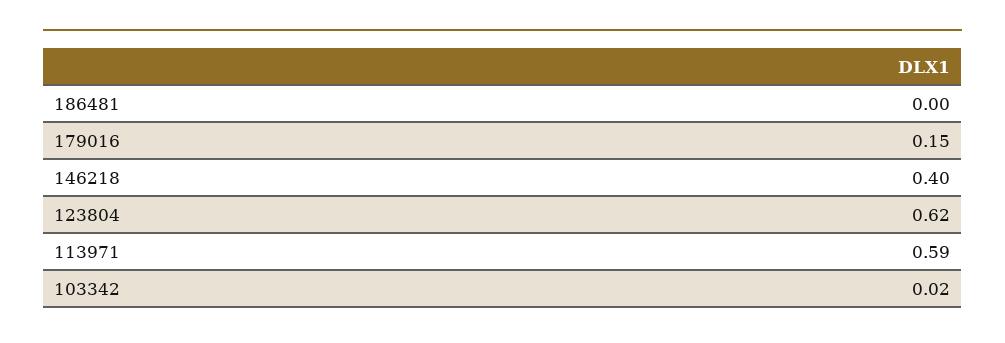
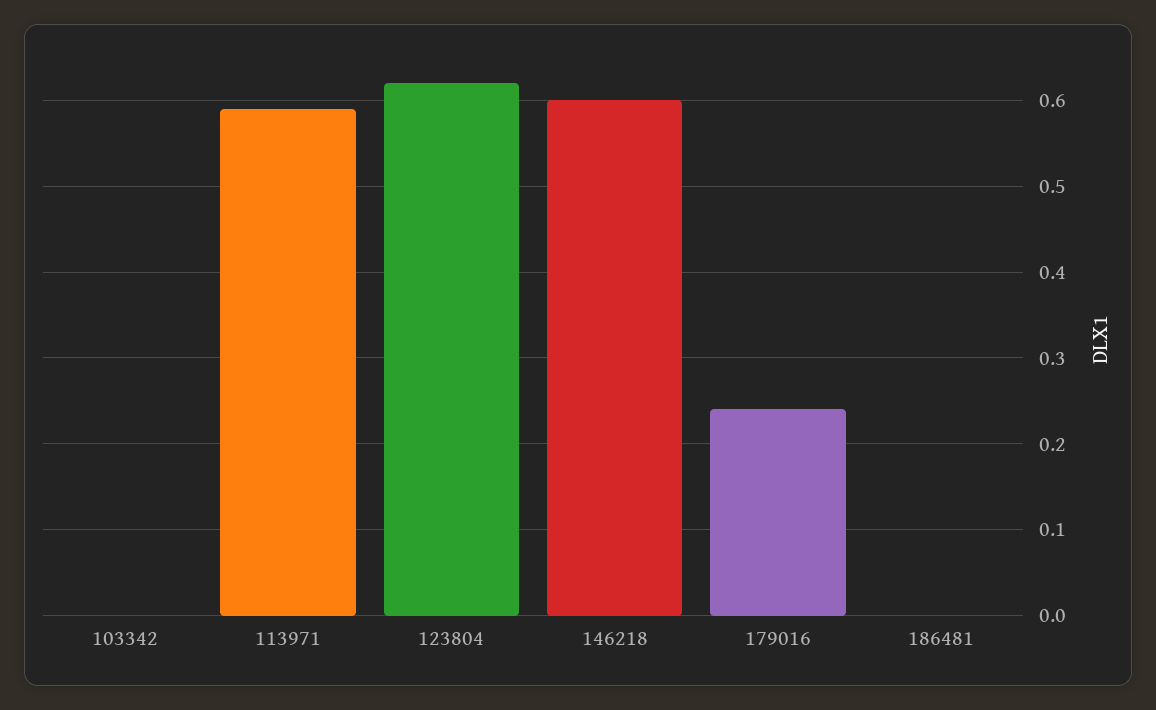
179016: 0.15 -> 0.24
146218: 0.4 -> 0.6
103342: 0.02 -> 0

